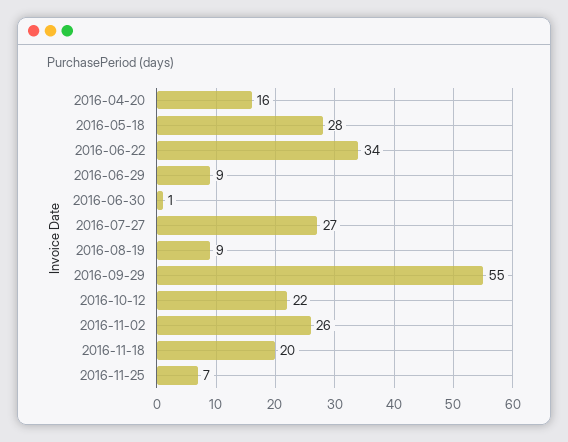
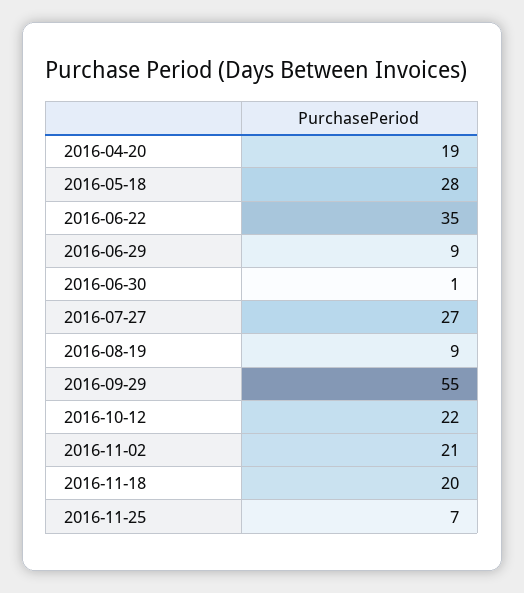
2016-04-20: 16 -> 19
2016-06-22: 34 -> 35
2016-11-02: 26 -> 21

